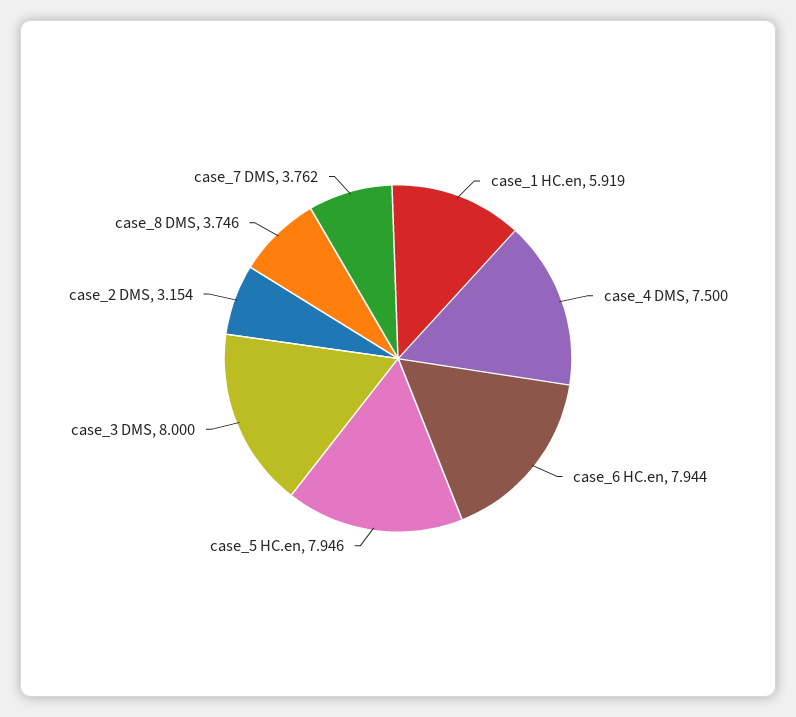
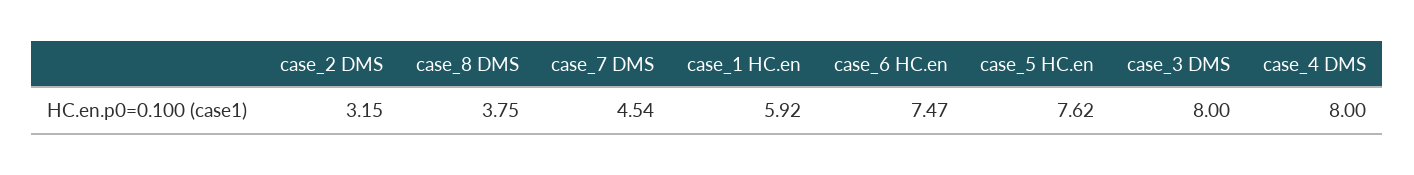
case_4 DMS: 7.5 -> 8
case_6 HC.en: 7.944 -> 7.47
case_5 HC.en: 7.946 -> 7.62
case_7 DMS: 3.762 -> 4.54

